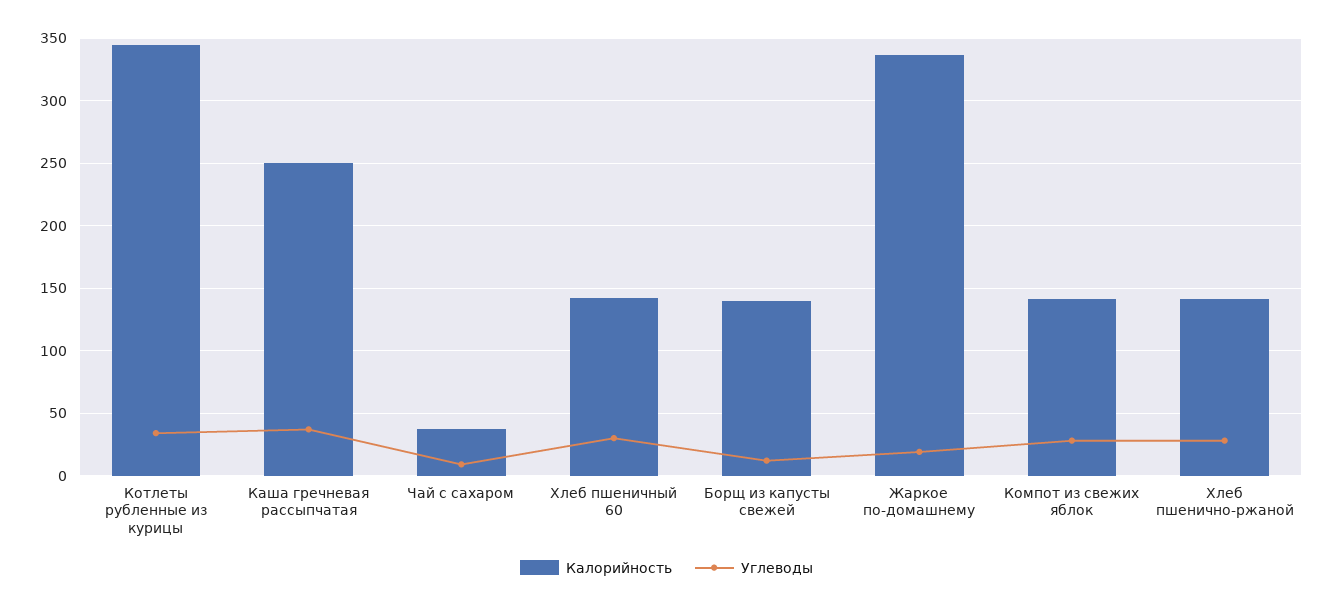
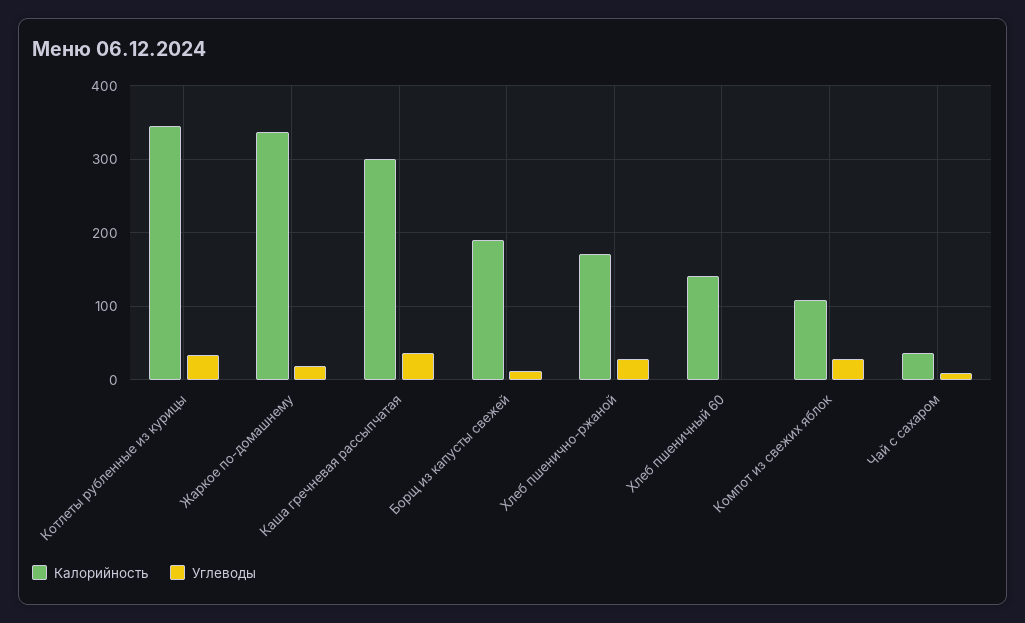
Калорийность, Каша гречневая рассыпчатая: 250 -> 300
Углеводы, Хлеб пшеничный 60: 30 -> 0
Калорийность, Борщ из капусты свежей: 140 -> 190
Калорийность, Компот из свежих яблок: 140 -> 110
Калорийность, Хлеб пшенично-ржаной: 140 -> 170

